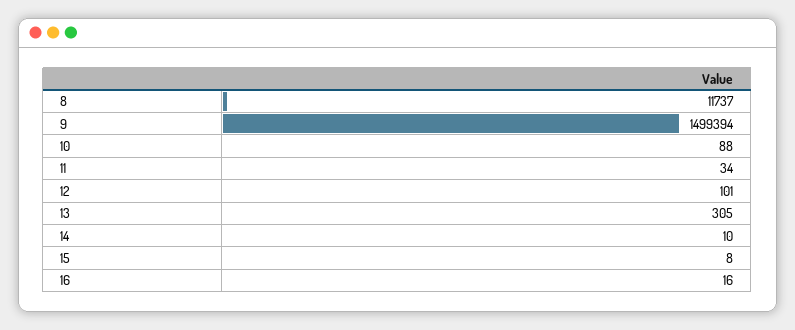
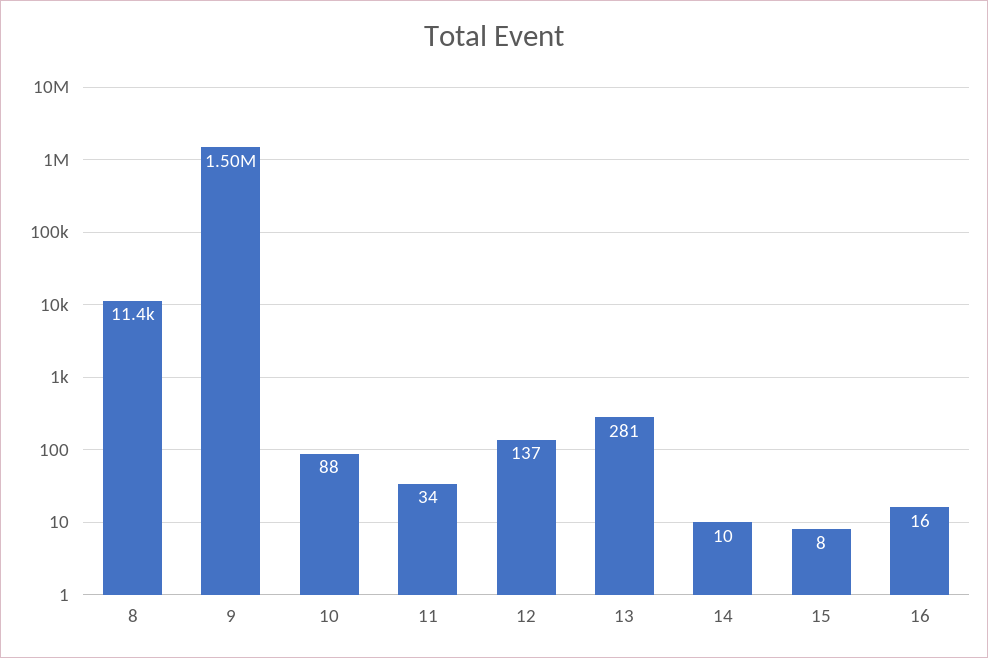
8: 11737 -> 11400
12: 101 -> 137
13: 305 -> 281

